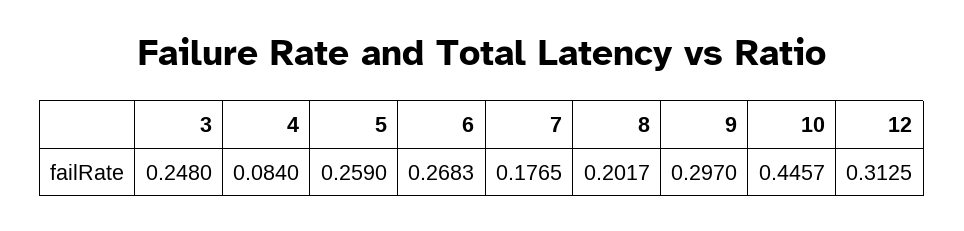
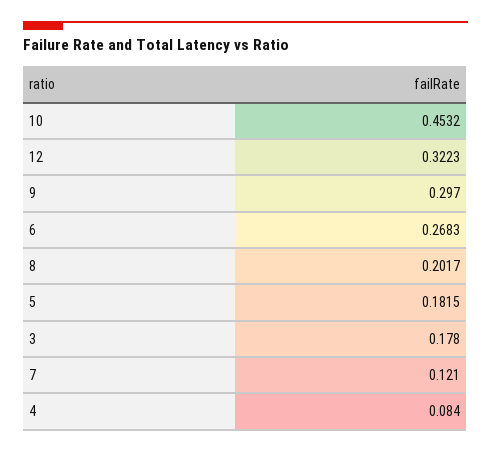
3: 0.248 -> 0.178
5: 0.259 -> 0.1815
7: 0.1765 -> 0.121
10: 0.4457 -> 0.4532
12: 0.3125 -> 0.3223

